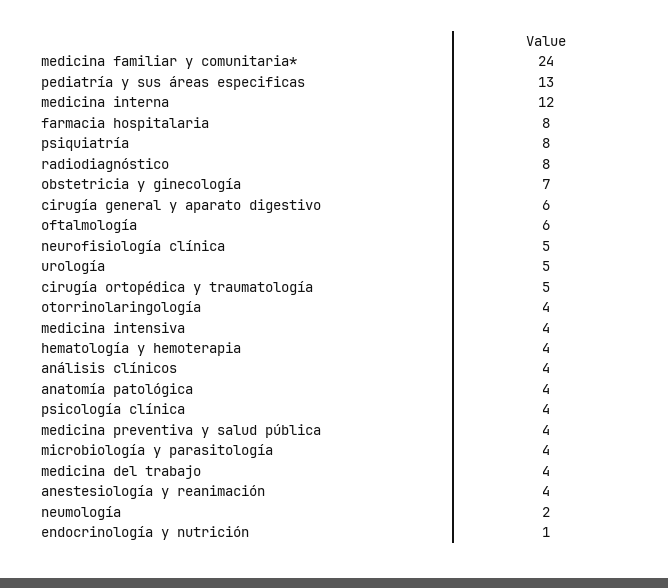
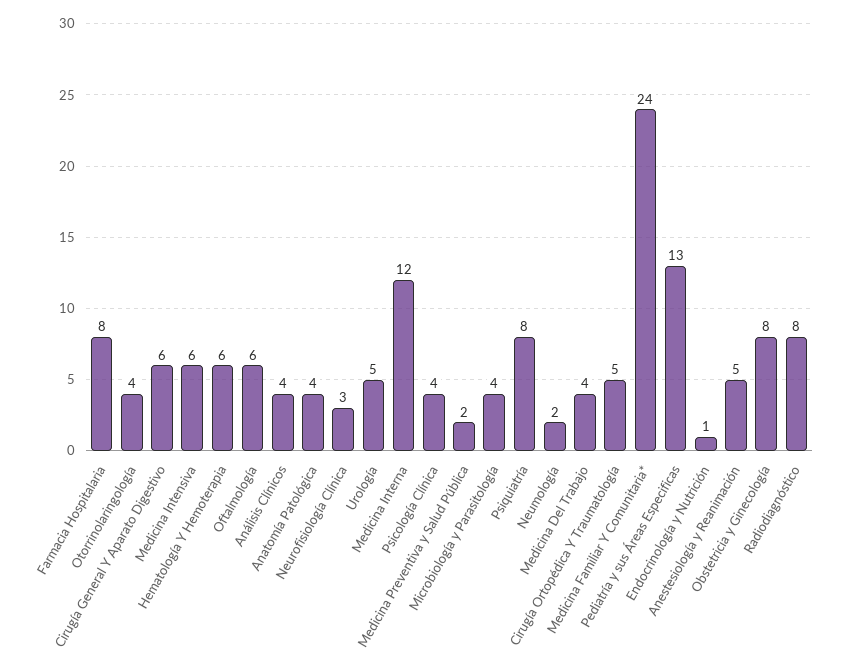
obstetricia y ginecología: 7 -> 8
neurofisiología clínica: 5 -> 3
medicina intensiva: 4 -> 6
hematología y hemoterapia: 4 -> 6
medicina preventiva y salud pública: 4 -> 2
anestesiología y reanimación: 4 -> 5

